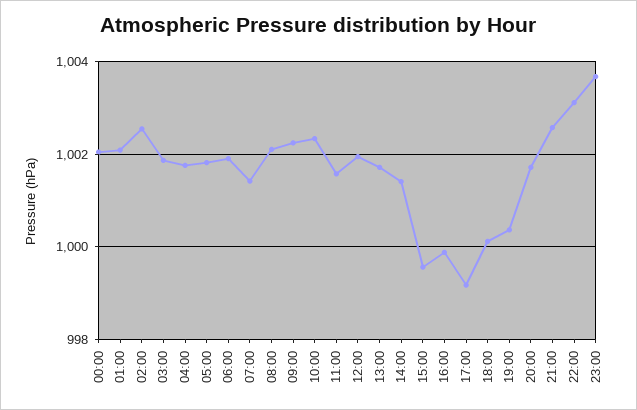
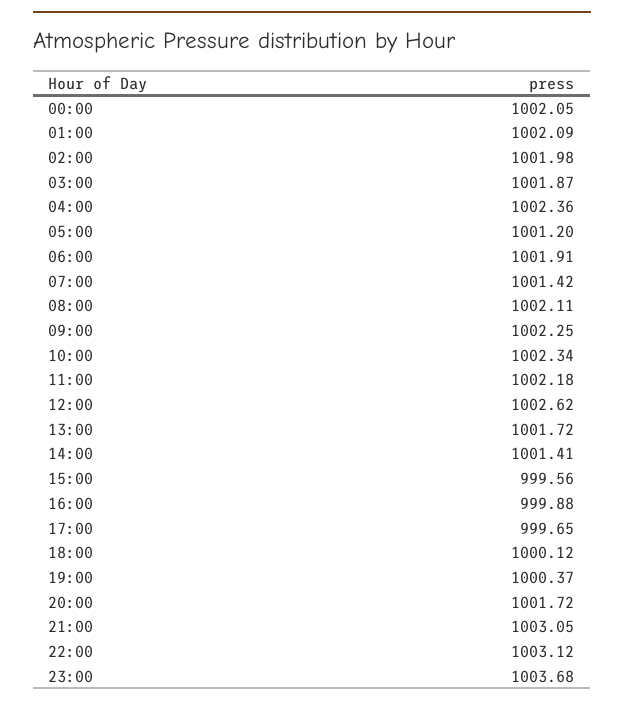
02:00: 1002.6 -> 1001.98
04:00: 1001.8 -> 1002.36
05:00: 1001.8 -> 1001.2
11:00: 1001.6 -> 1002.18
12:00: 1002 -> 1002.62
17:00: 999.2 -> 999.65
21:00: 1002.6 -> 1003.05

